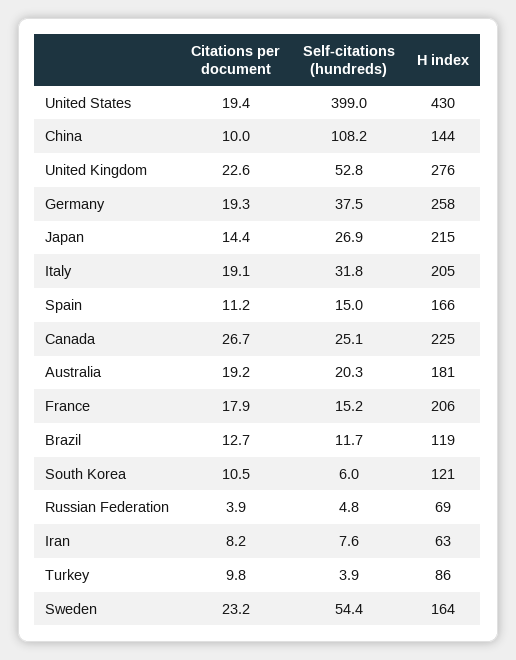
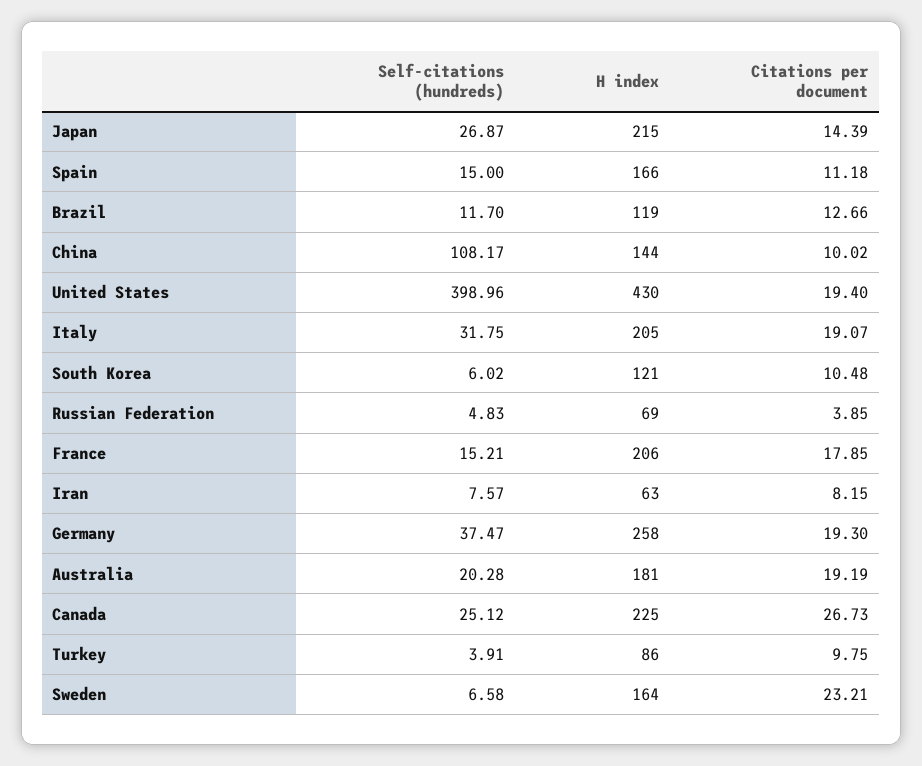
Citations per document, United Kingdom: 22.6 -> none
Self-citations (hundreds), United Kingdom: 52.8 -> none
H index, United Kingdom: 276 -> none
Self-citations (hundreds), Sweden: 54.4 -> 6.58

